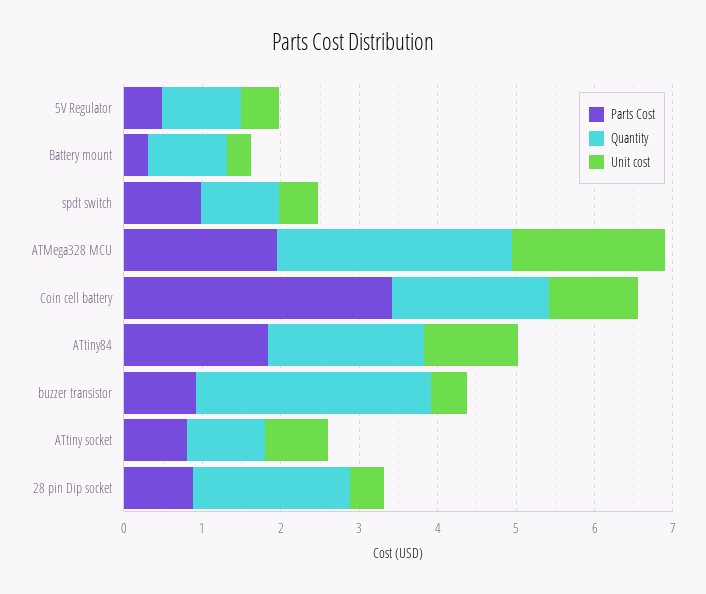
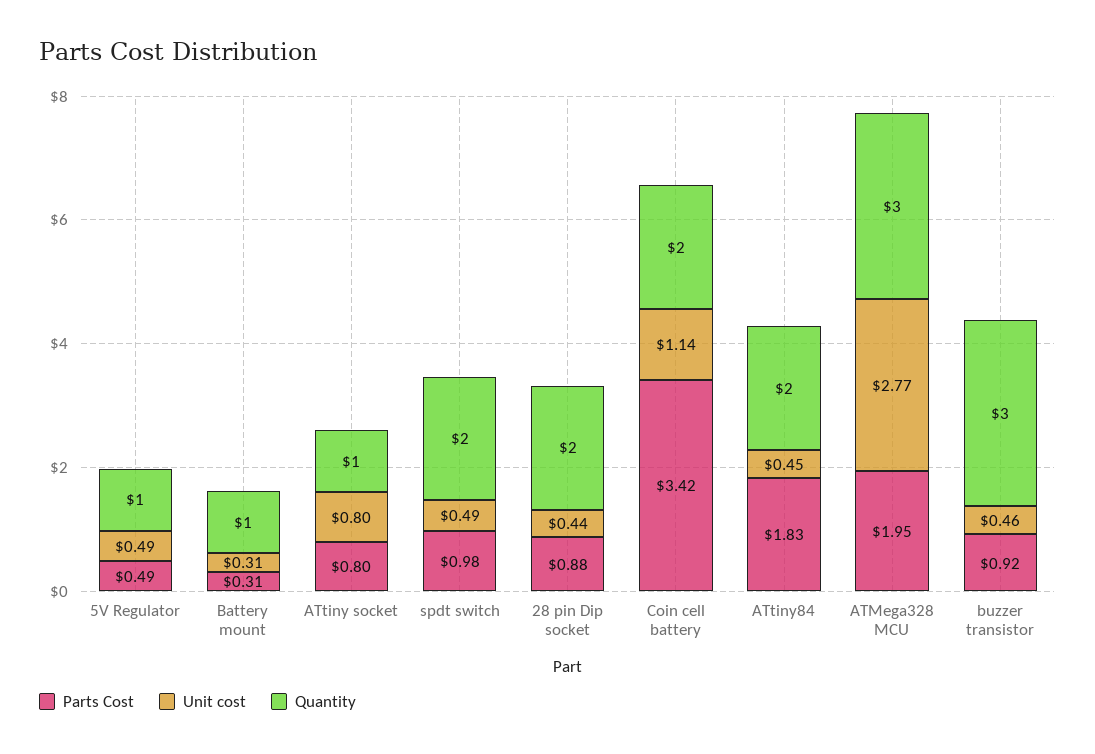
Quantity, spdt switch: 1 -> 2
Unit cost, ATMega328 MCU: 2 -> 2.77
Unit cost, ATtiny84: 1.2 -> 0.45

